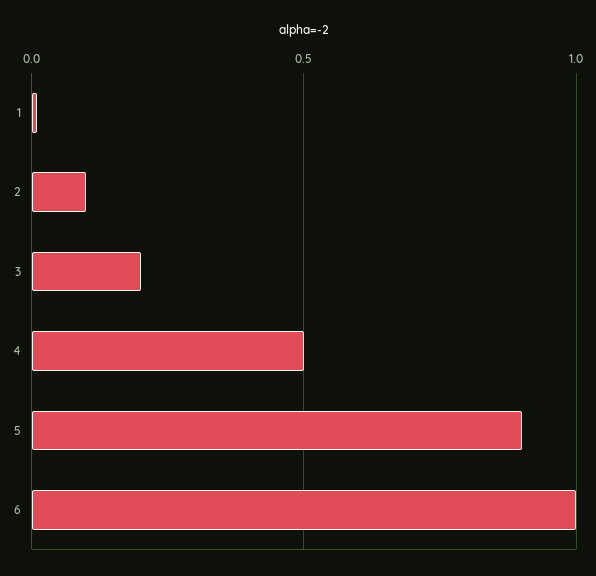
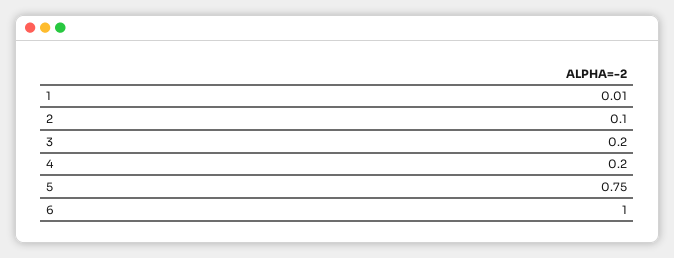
4: 0.5 -> 0.2
5: 0.9 -> 0.75

